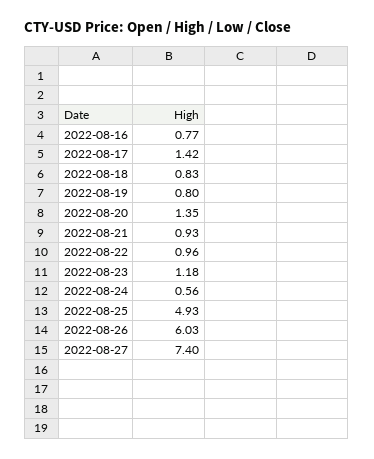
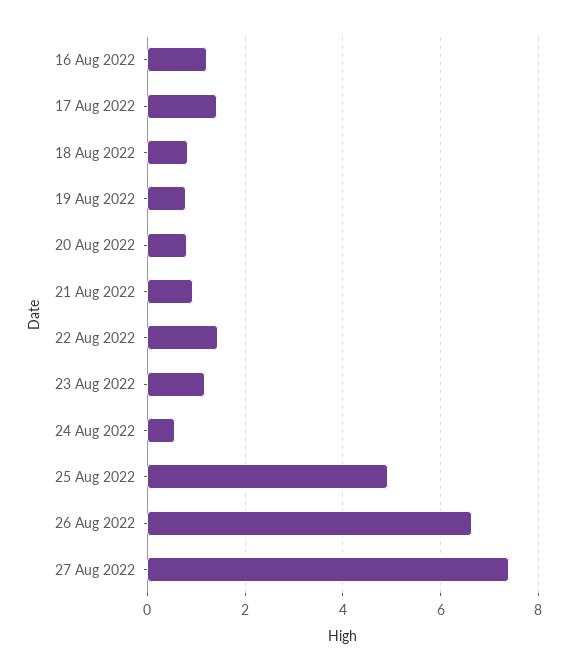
2022-08-16: 0.77 -> 1.2
2022-08-20: 1.35 -> 0.8
2022-08-22: 0.96 -> 1.4
2022-08-26: 6.03 -> 6.6

